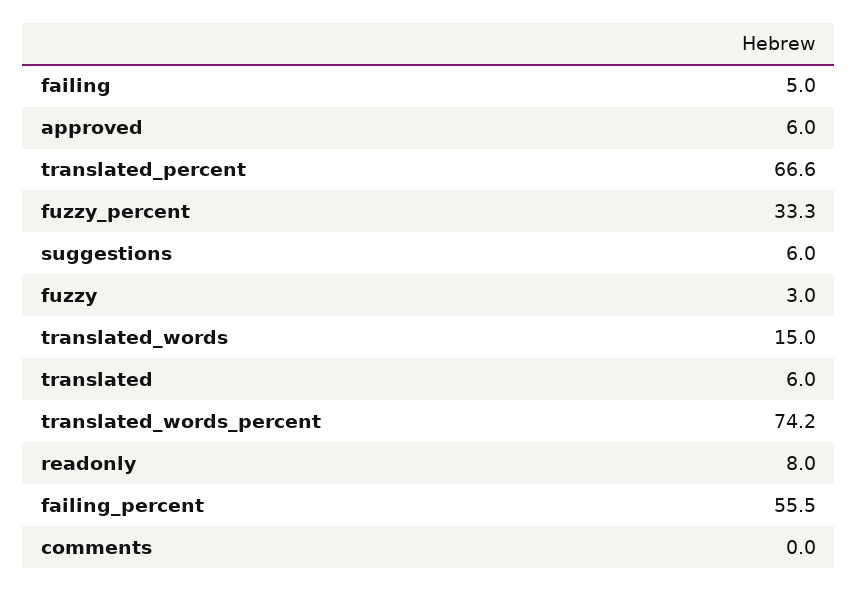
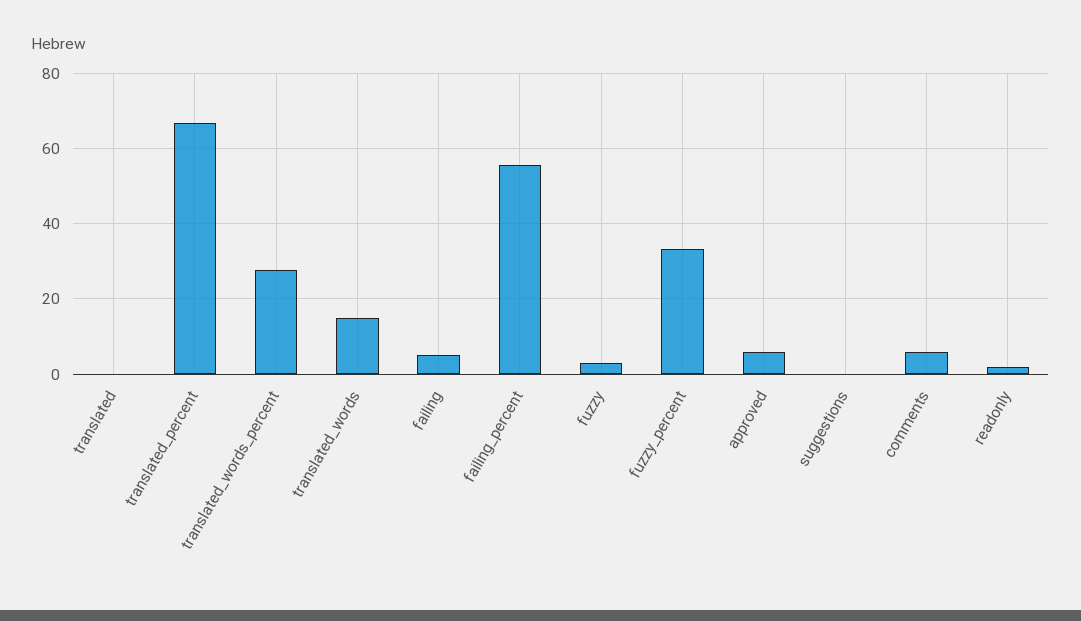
suggestions: 6 -> 0
translated: 6 -> 0
translated_words_percent: 74.2 -> 28
readonly: 8 -> 2
comments: 0 -> 6

